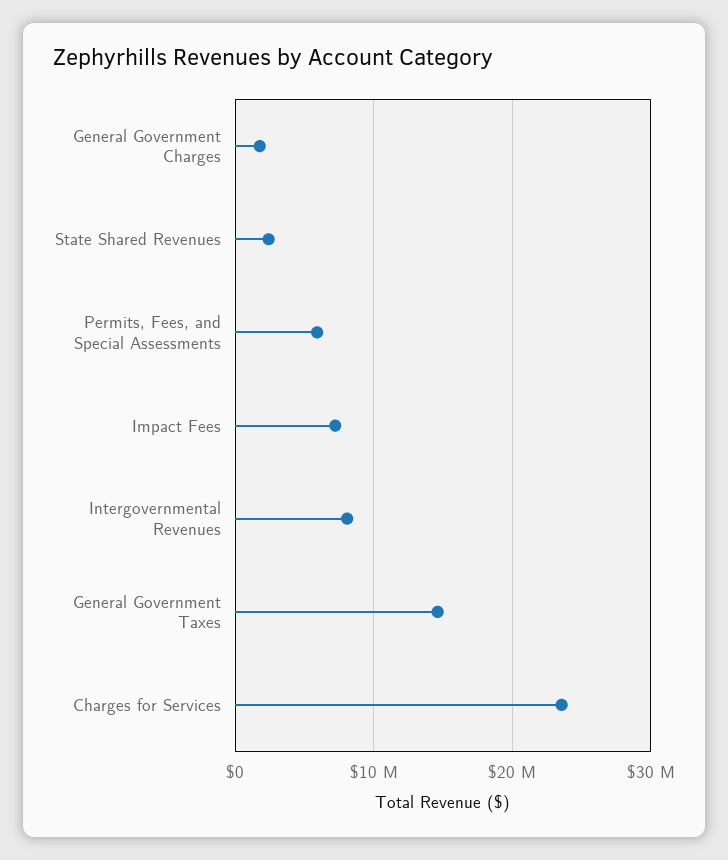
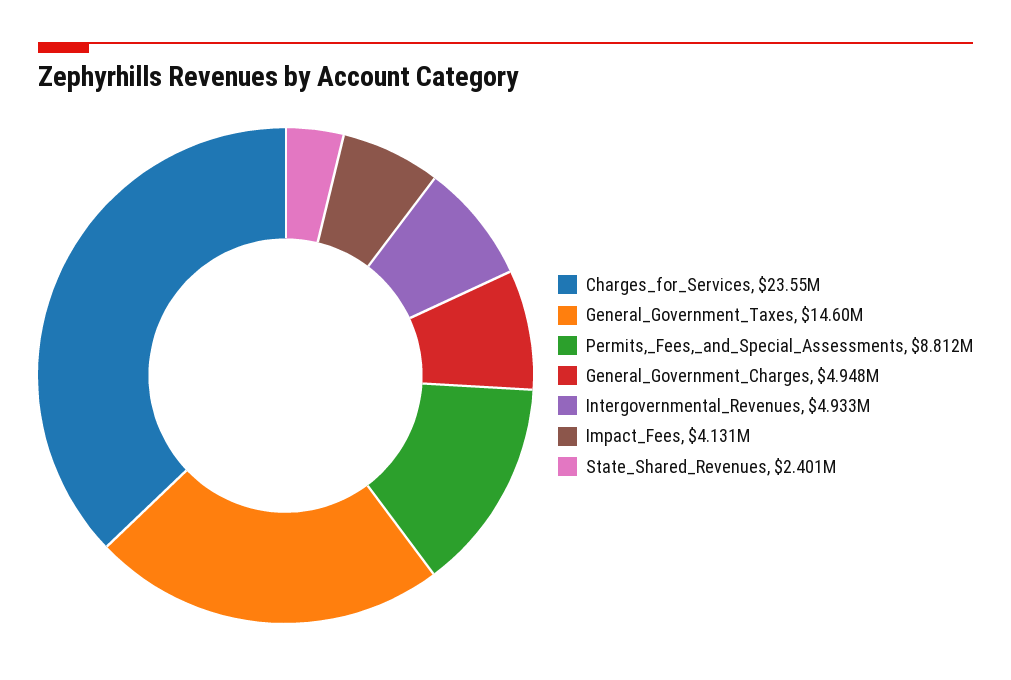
General Government Charges: 2000000 -> 4948000
Permits, Fees, and Special Assessments: 6000000 -> 8812000
Impact Fees: 7000000 -> 4131000
Intergovernmental Revenues: 8000000 -> 4933000

